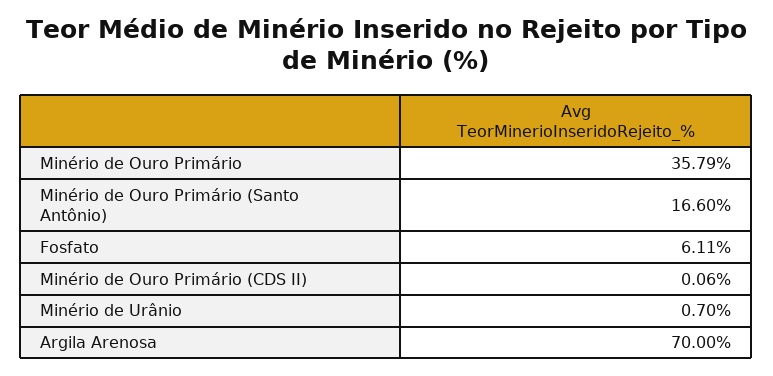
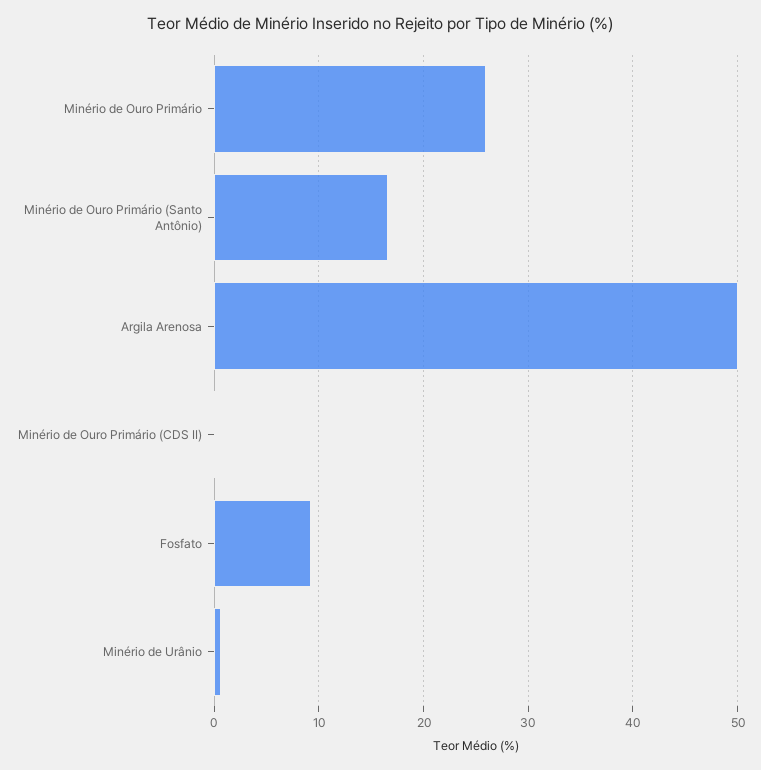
Minério de Ouro Primário: 35.79 -> 26
Fosfato: 6.11 -> 9
Argila Arenosa: 70 -> 50

